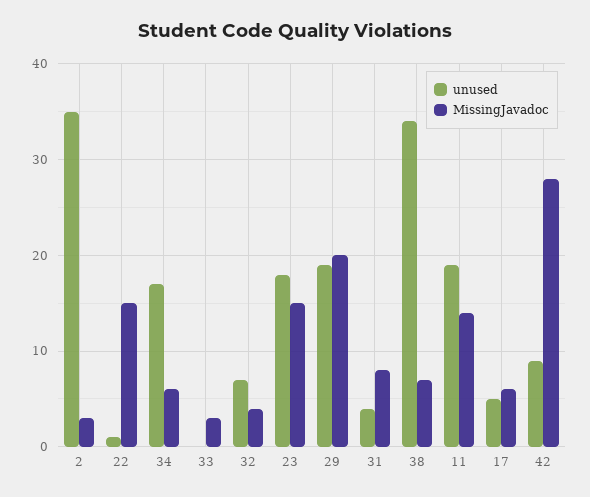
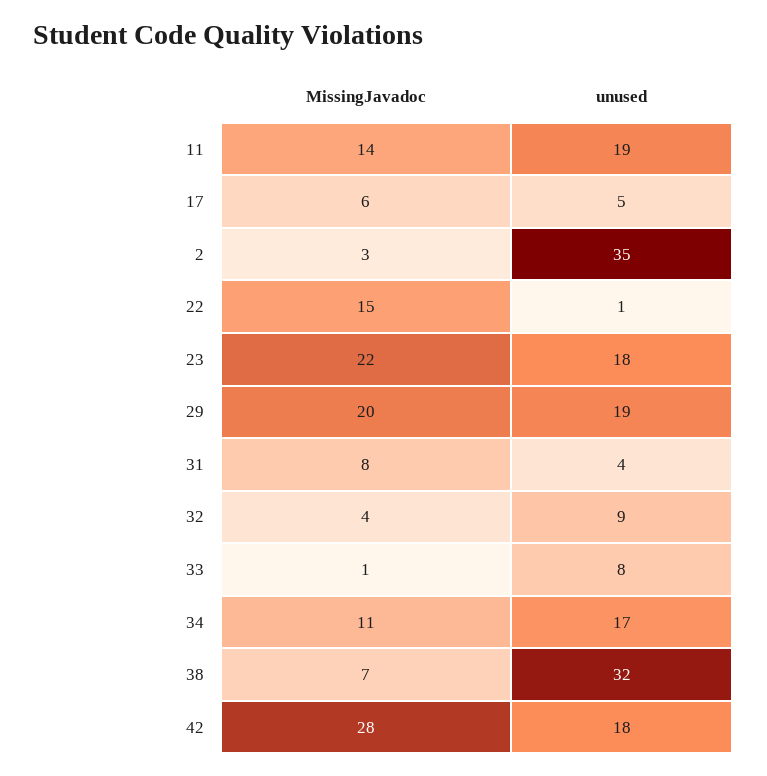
MissingJavadoc, 34: 6 -> 11
unused, 33: 0 -> 8
MissingJavadoc, 33: 3 -> 1
unused, 32: 7 -> 9
MissingJavadoc, 23: 15 -> 22
unused, 38: 34 -> 32
unused, 42: 9 -> 18

